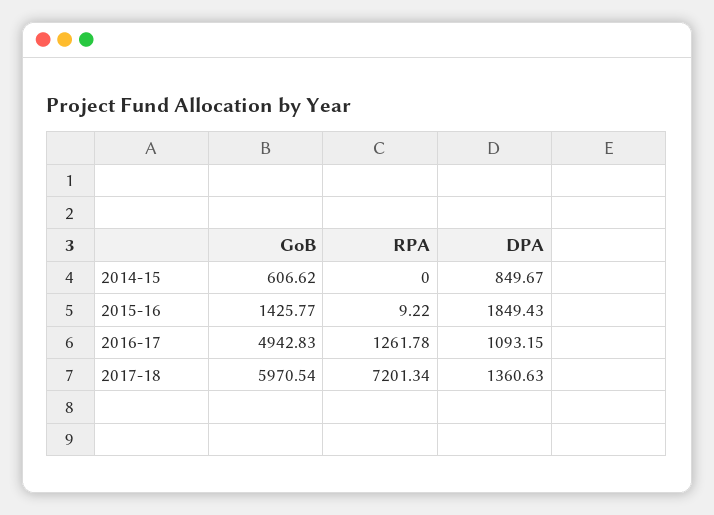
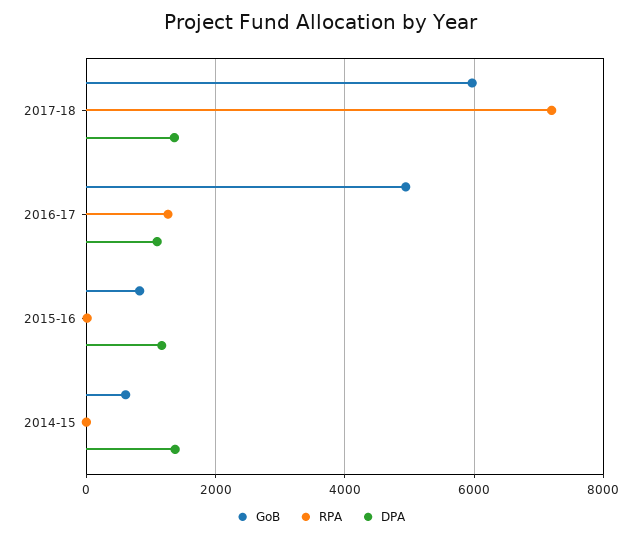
DPA, 2014-15: 849.67 -> 1400
GoB, 2015-16: 1425.77 -> 800
DPA, 2015-16: 1849.43 -> 1200

